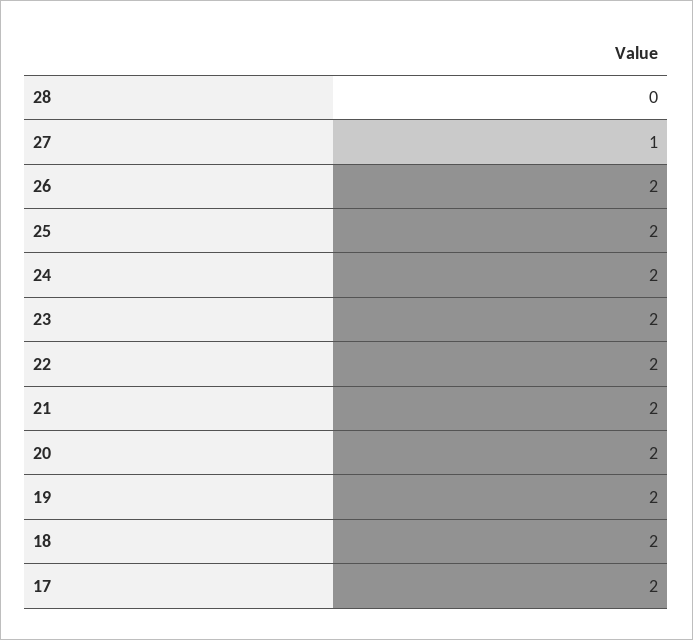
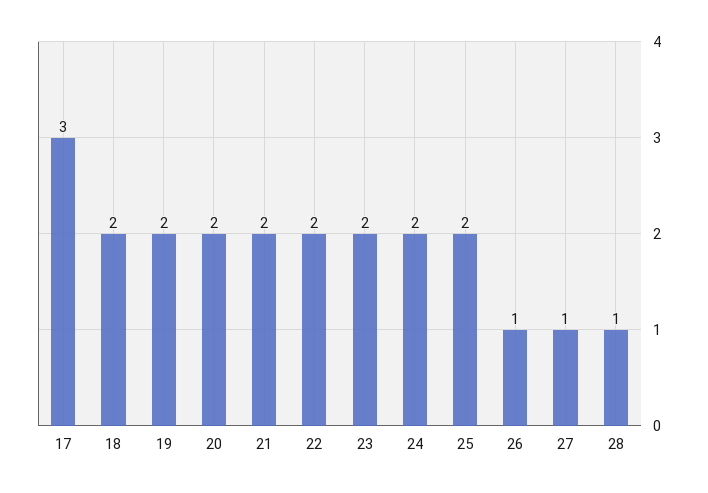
28: 0 -> 1
26: 2 -> 1
17: 2 -> 3

